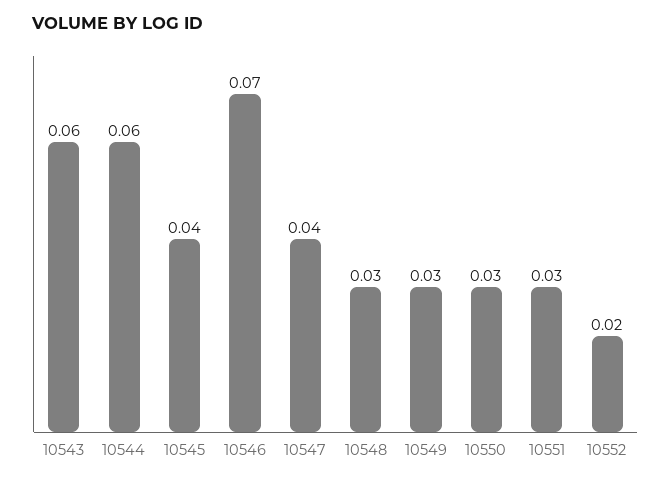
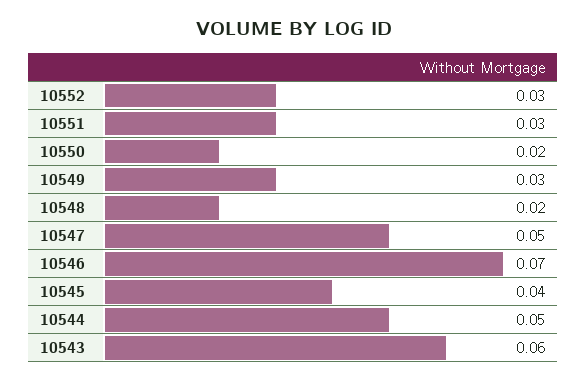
10544: 0.06 -> 0.05
10547: 0.04 -> 0.05
10548: 0.03 -> 0.02
10550: 0.03 -> 0.02
10552: 0.02 -> 0.03

